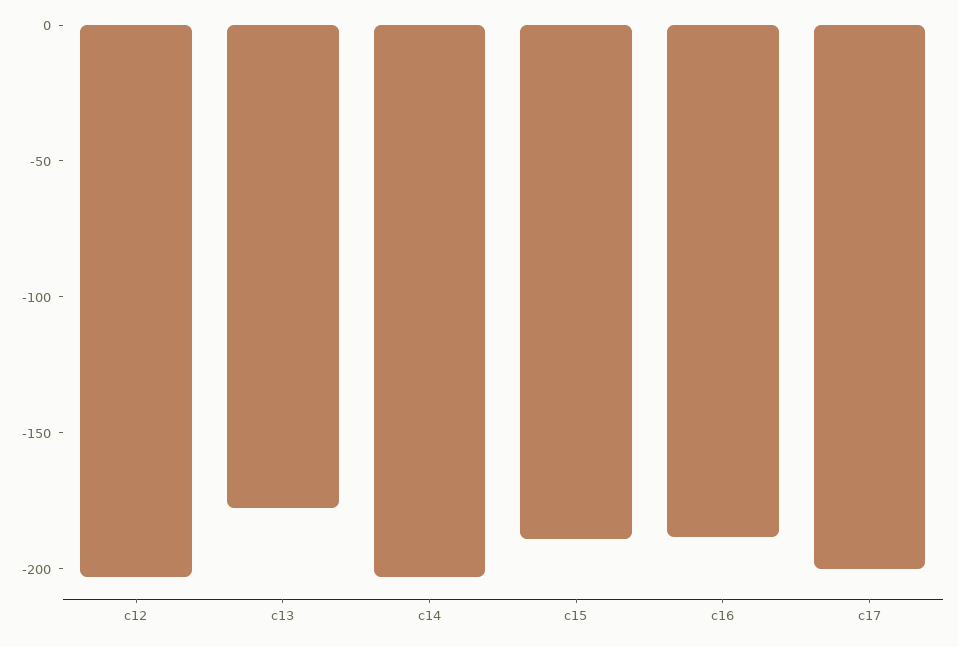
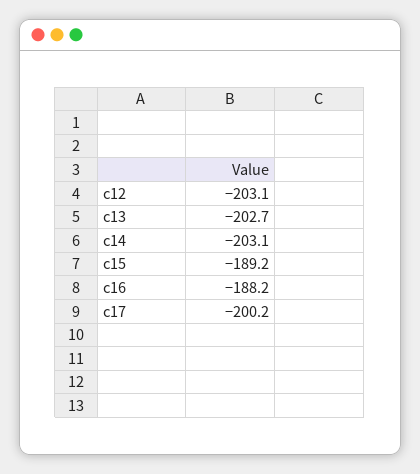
c13: -180 -> -202.7

